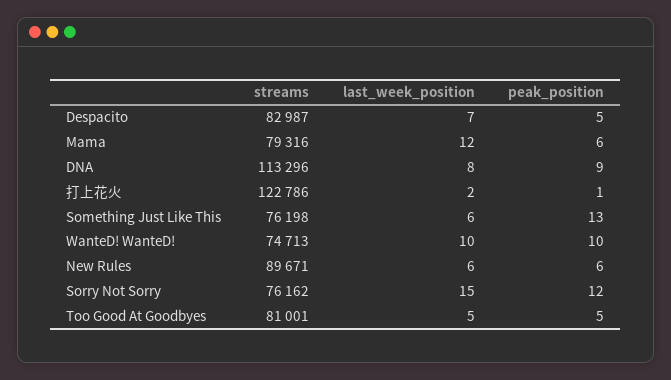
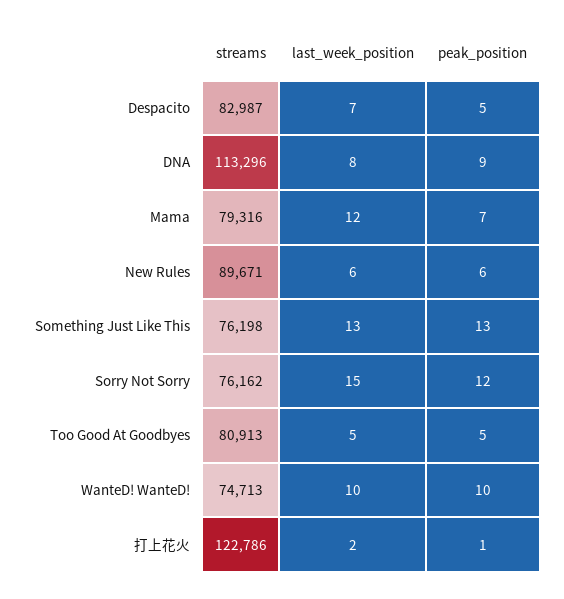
peak_position, Mama: 6 -> 7
last_week_position, Something Just Like This: 6 -> 13
streams, Too Good At Goodbyes: 81001 -> 80913

